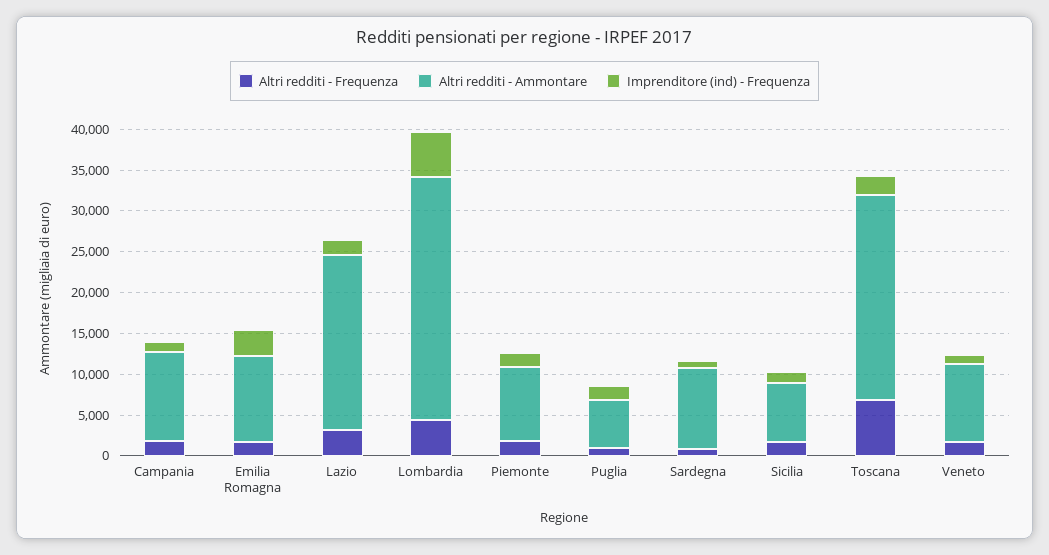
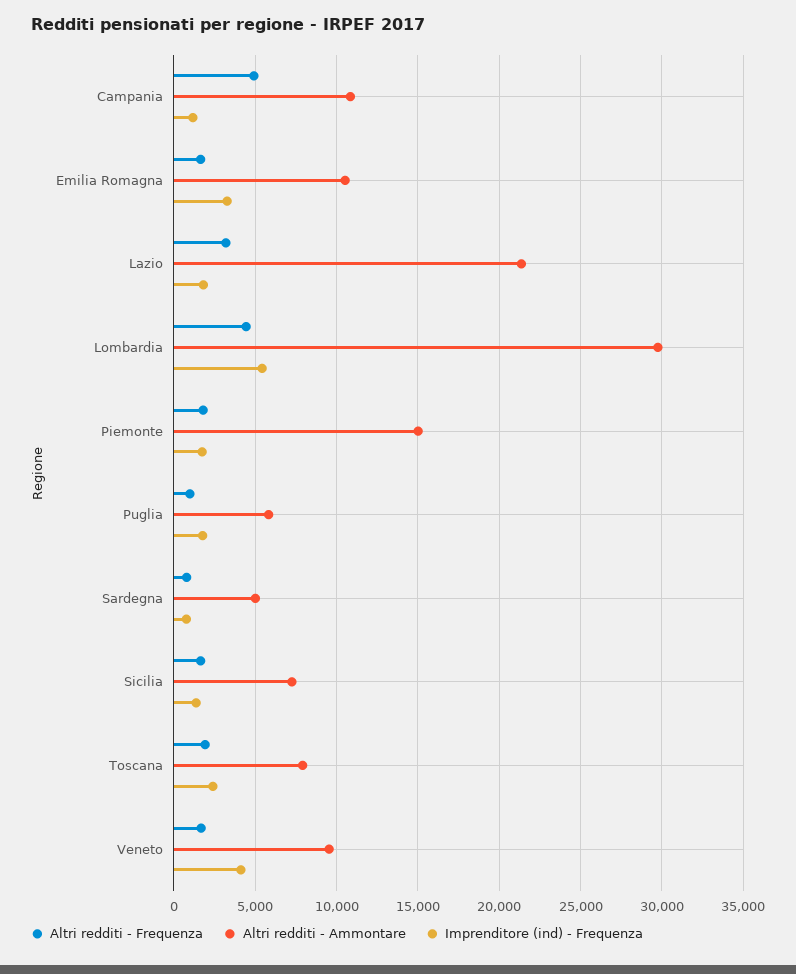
Altri redditi - Frequenza, Campania: 2000 -> 5000
Altri redditi - Ammontare, Piemonte: 9000 -> 15000
Altri redditi - Ammontare, Sardegna: 10000 -> 5000
Altri redditi - Frequenza, Toscana: 7000 -> 2000
Altri redditi - Ammontare, Toscana: 25000 -> 8000
Imprenditore (ind) - Frequenza, Veneto: 1000 -> 4000

